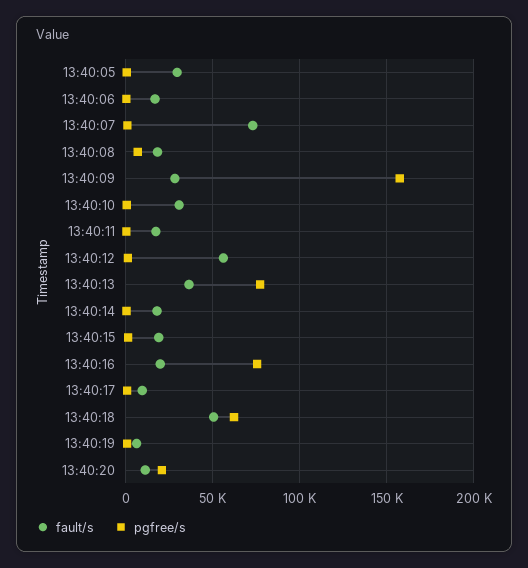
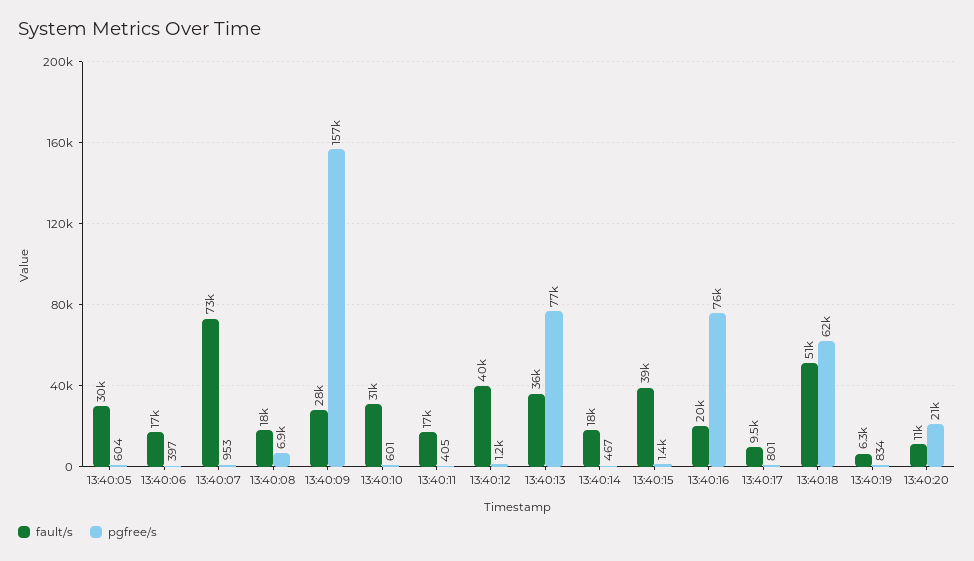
fault/s, 13:40:12: 55000 -> 40000
fault/s, 13:40:15: 20000 -> 39000

